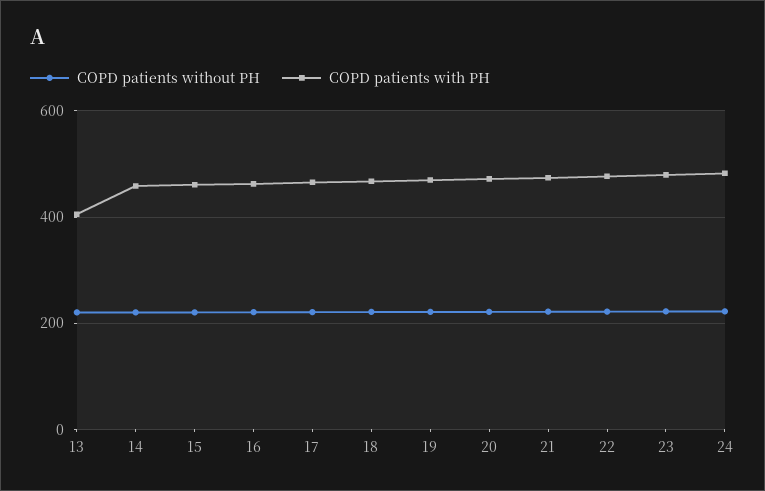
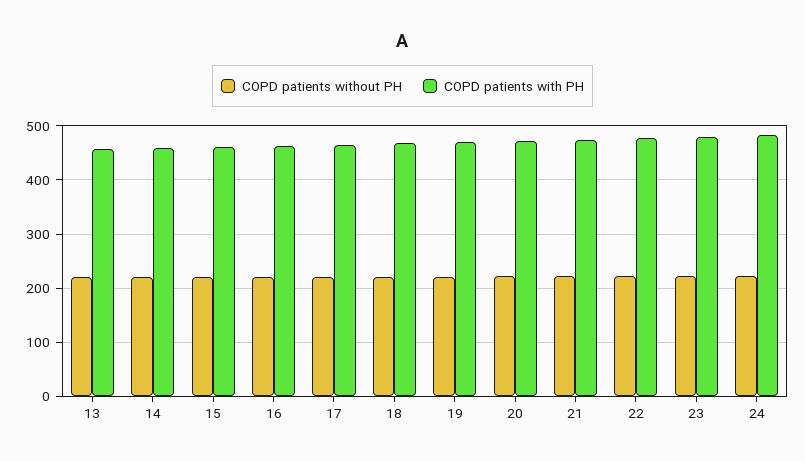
COPD patients with PH, 13: 400 -> 460

